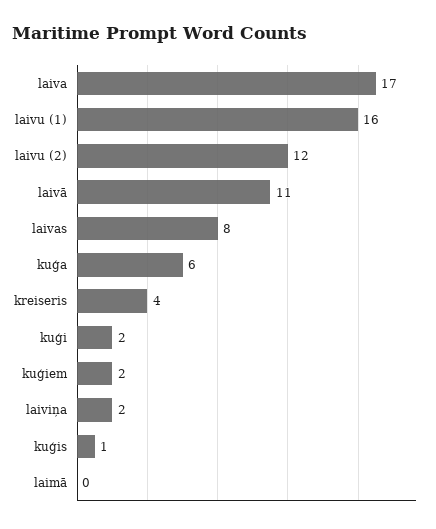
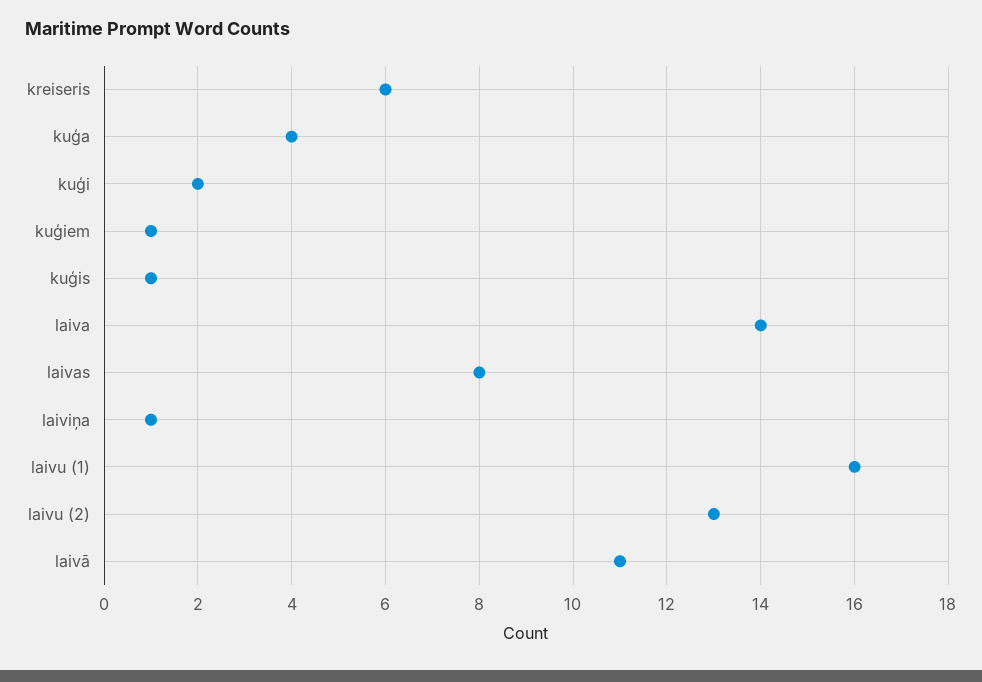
laiva: 17 -> 14
laivu (2): 12 -> 13
kuģa: 6 -> 4
kreiseris: 4 -> 6
kuģiem: 2 -> 1
laiviņa: 2 -> 1
laimā: 0 -> none

